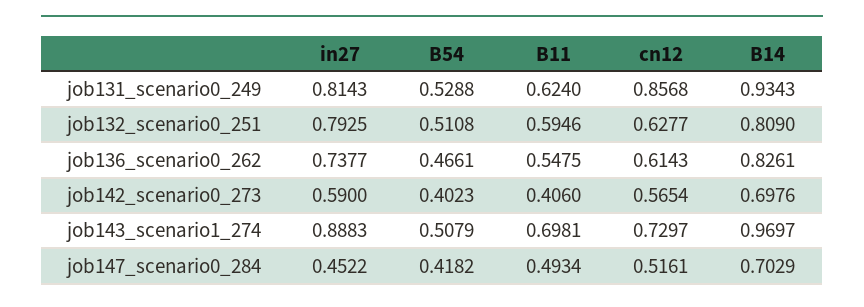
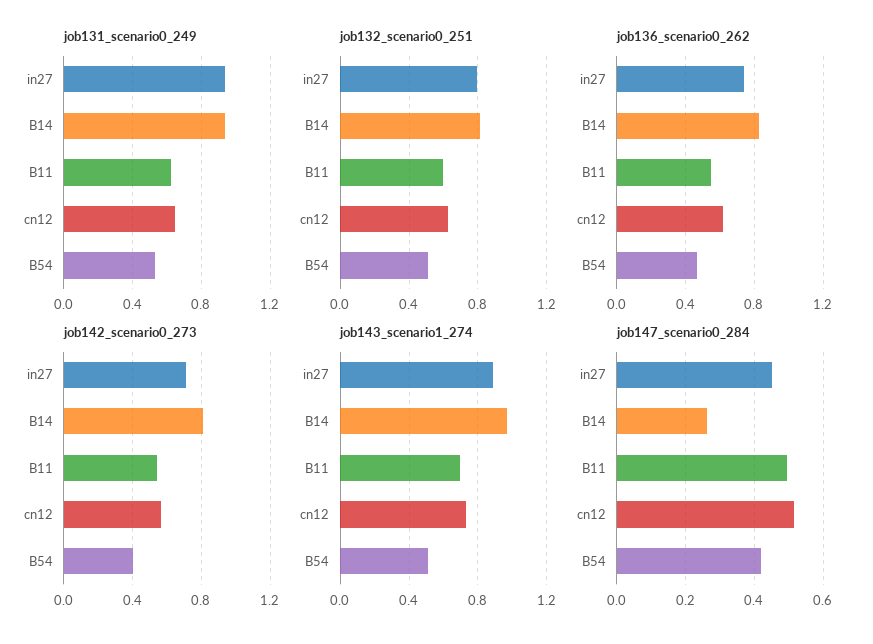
job131_scenario0_249, in27: 0.8143 -> 0.95
job131_scenario0_249, cn12: 0.8568 -> 0.65
job142_scenario0_273, in27: 0.59 -> 0.7
job142_scenario0_273, B11: 0.406 -> 0.55
job142_scenario0_273, B14: 0.6976 -> 0.8
job147_scenario0_284, B14: 0.7029 -> 0.26

